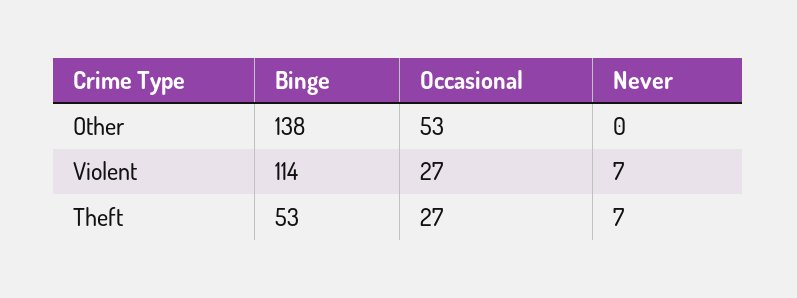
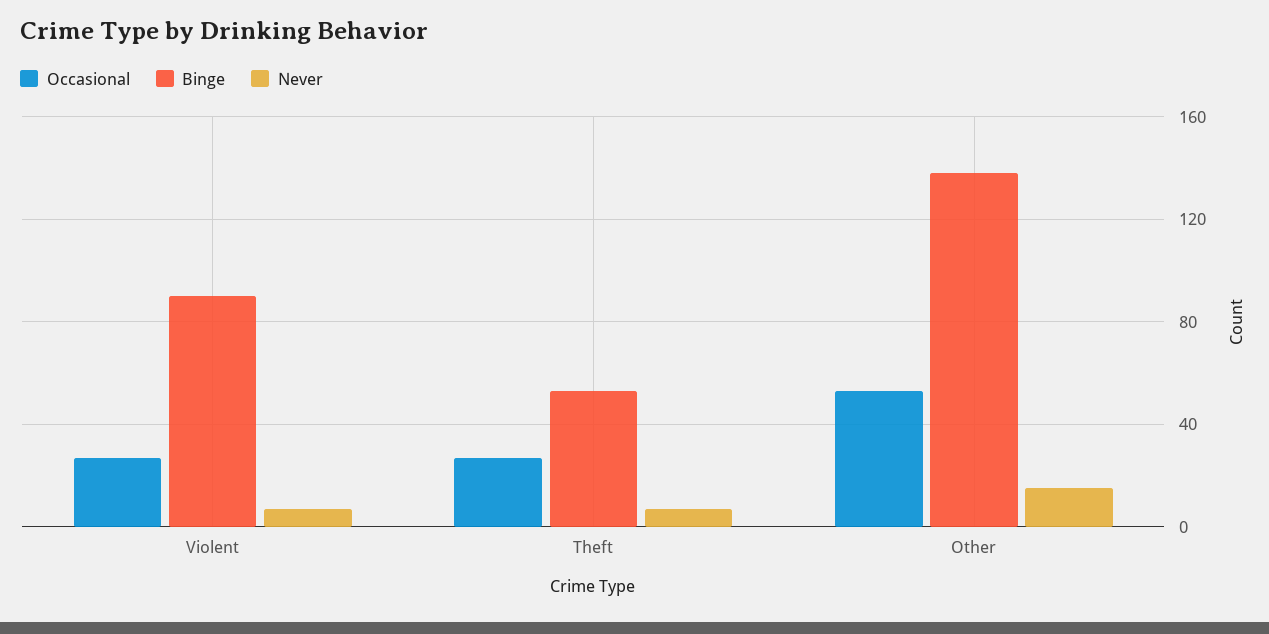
Never, Other: 0 -> 15
Binge, Violent: 114 -> 90

